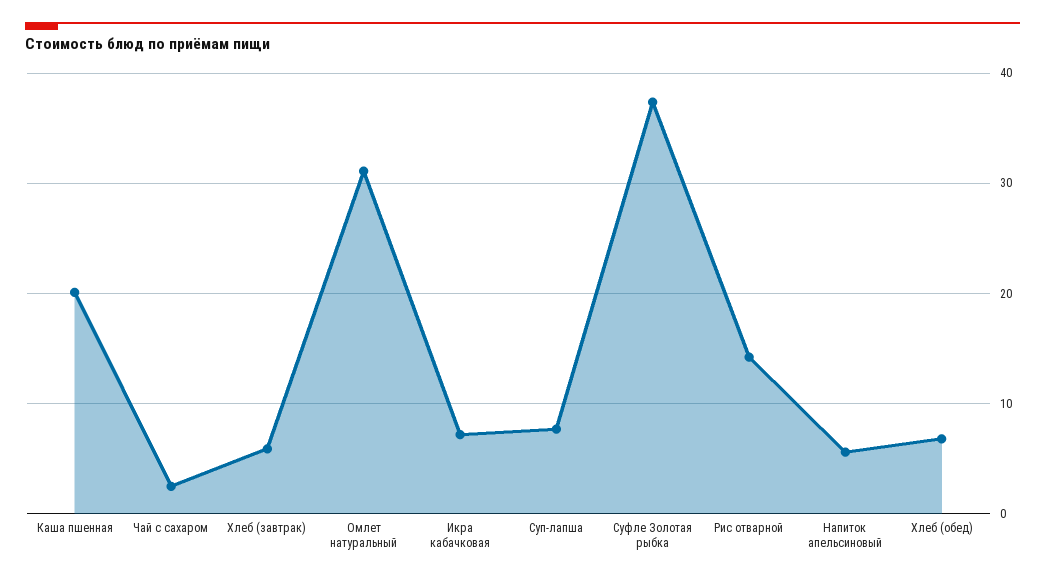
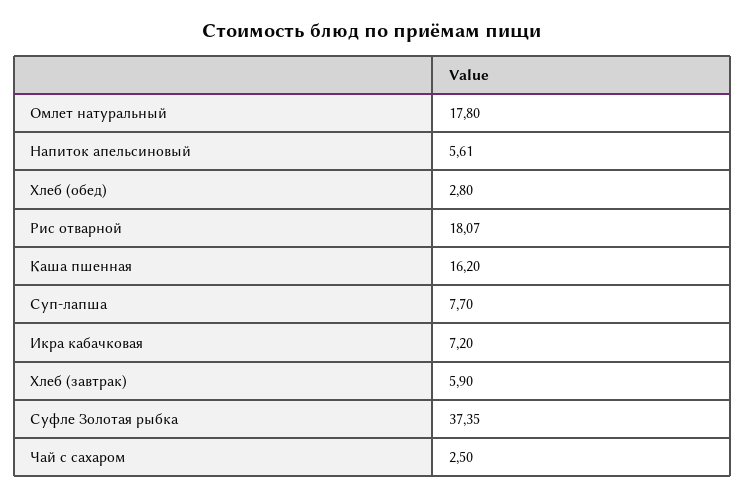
Каша пшенная: 20 -> 16.2
Омлет натуральный: 31 -> 17.8
Рис отварной: 14 -> 18.07
Хлеб (обед): 7 -> 2.8

